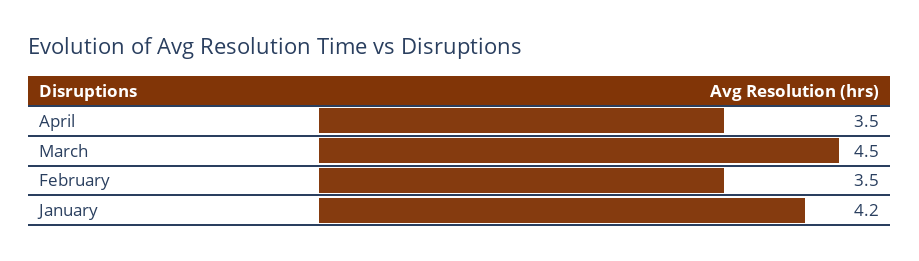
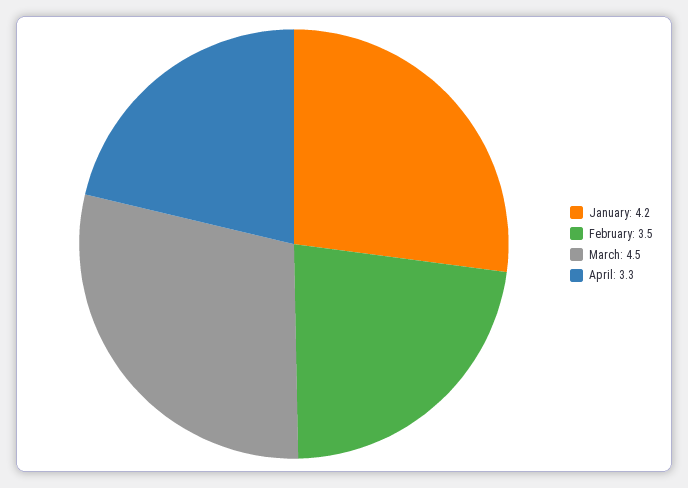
April: 3.5 -> 3.3

